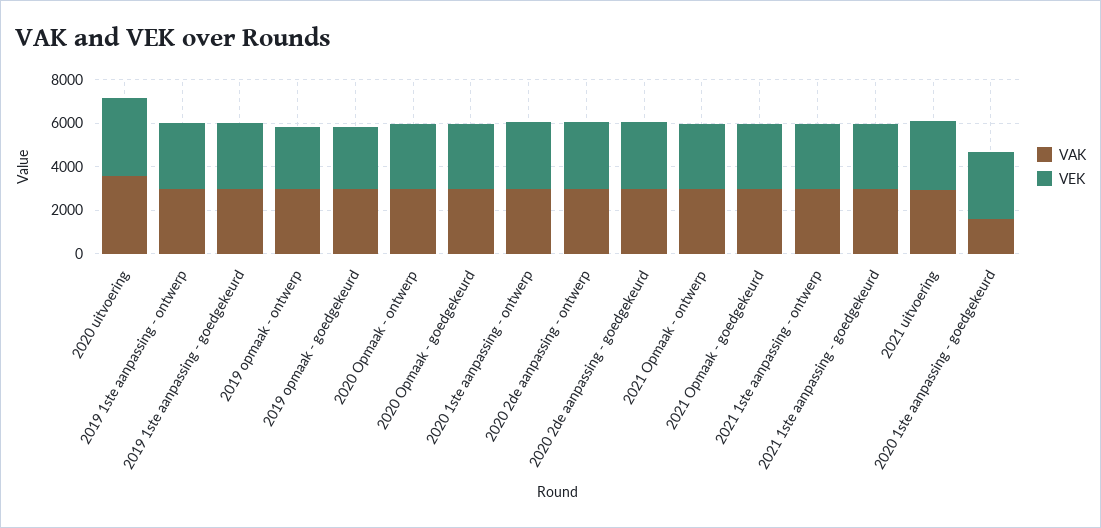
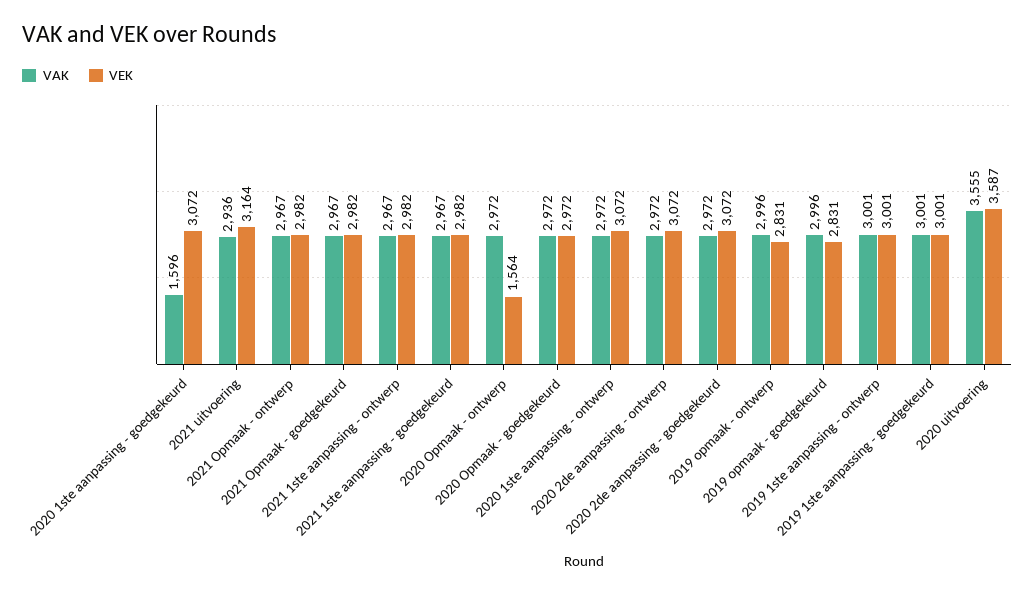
VEK, 2020 Opmaak - ontwerp: 3000 -> 1564

